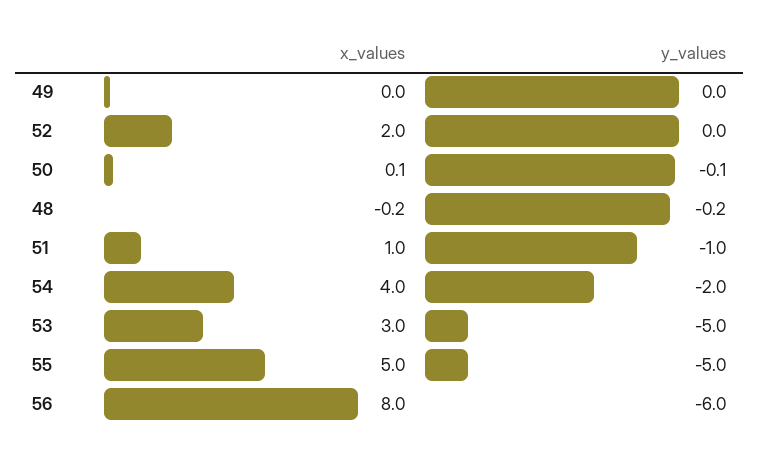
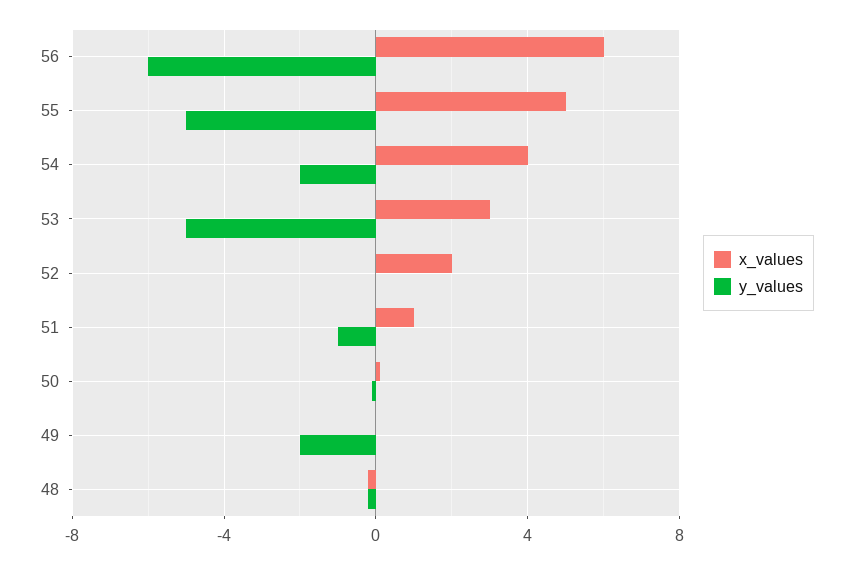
y_values, 49: 0 -> -2
x_values, 56: 8 -> 6

